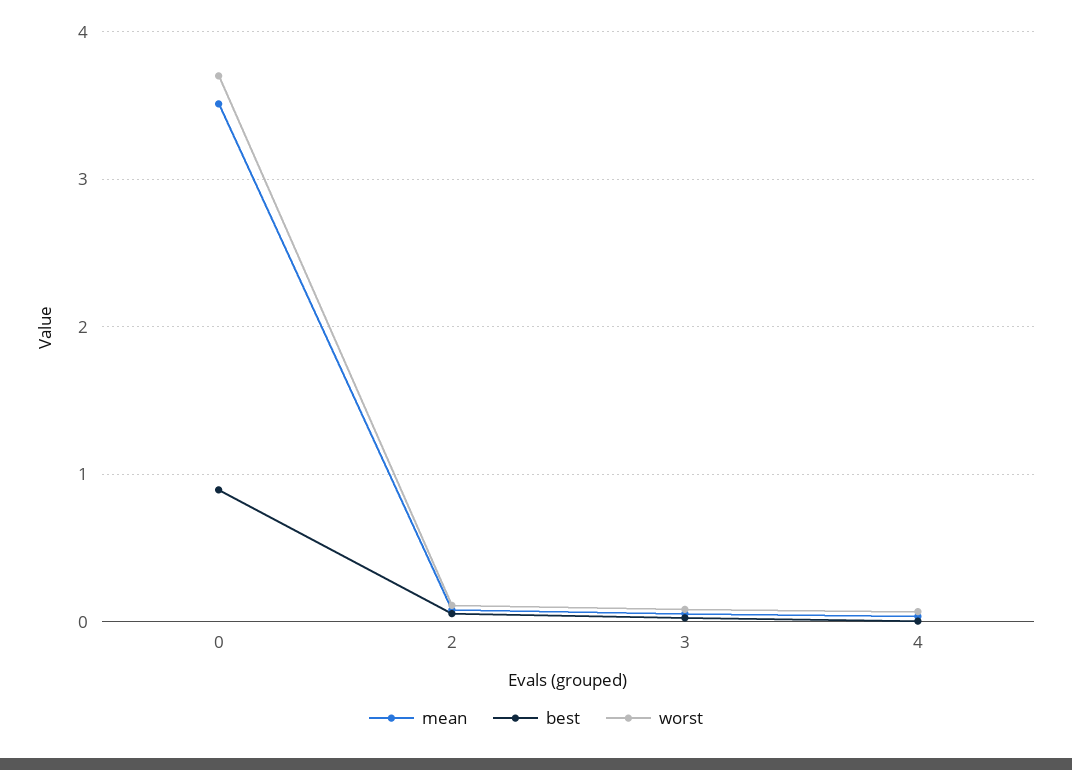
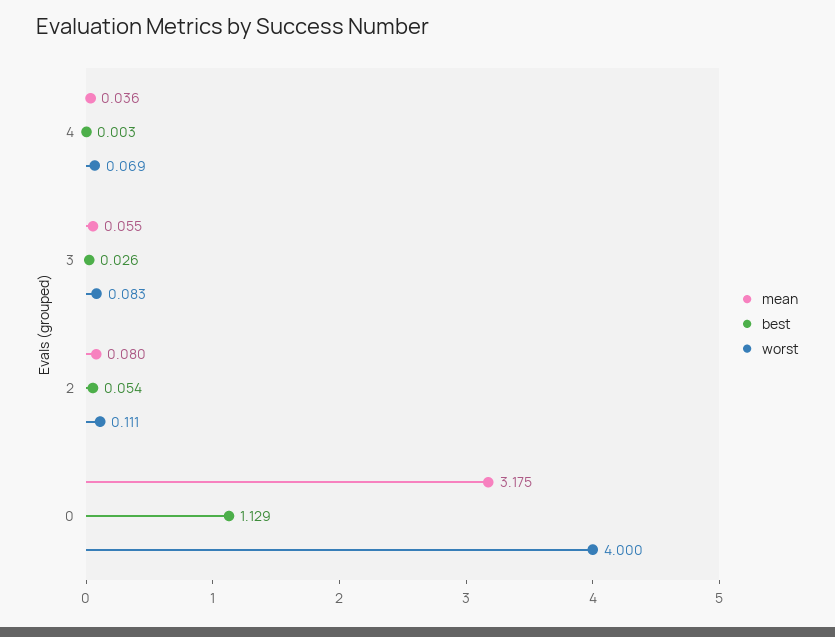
mean, 0: 3.5 -> 3.175
best, 0: 0.9 -> 1.129
worst, 0: 3.7 -> 4

